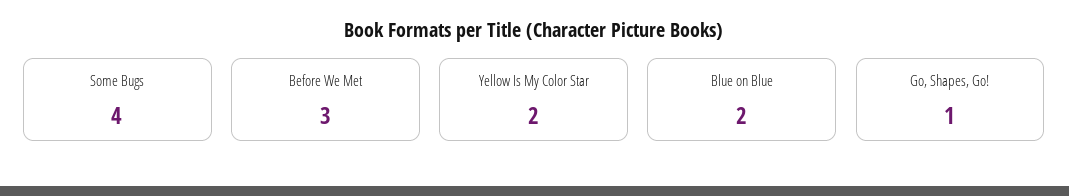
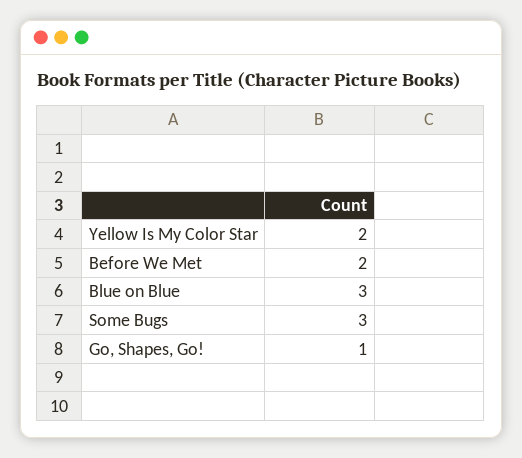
Some Bugs: 4 -> 3
Before We Met: 3 -> 2
Blue on Blue: 2 -> 3

